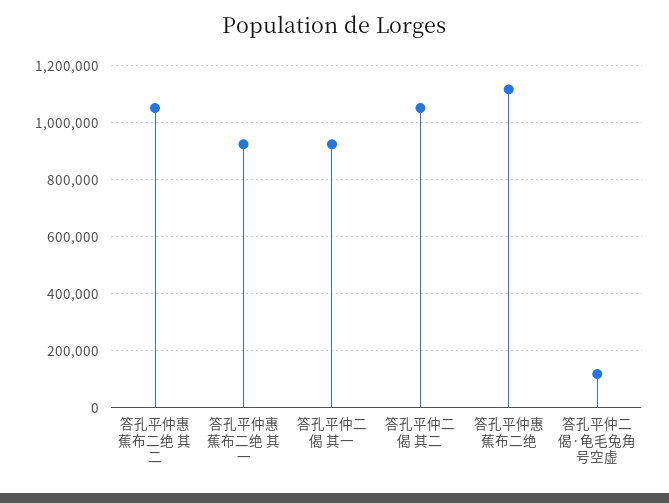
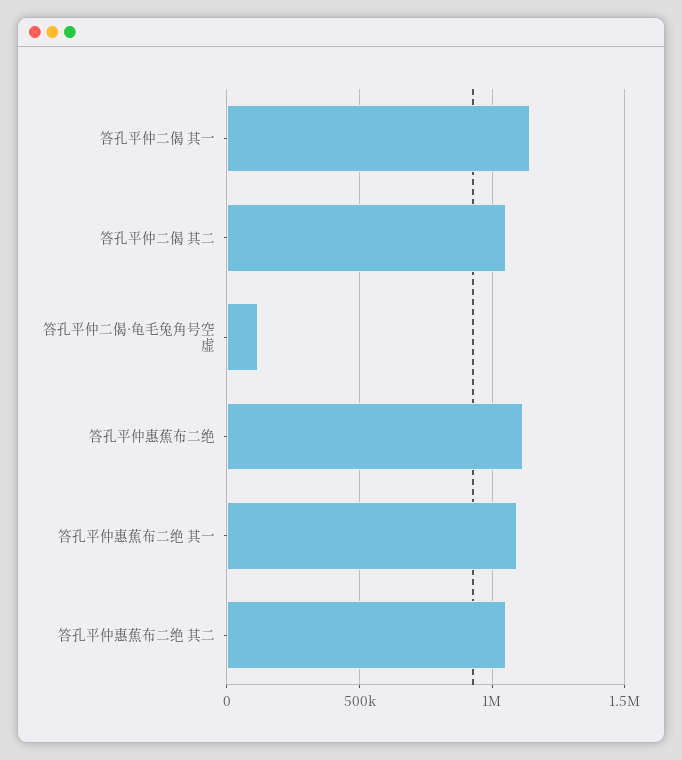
答孔平仲惠蕉布二绝 其一: 925000 -> 1100000
答孔平仲二偈 其一: 925000 -> 1150000

